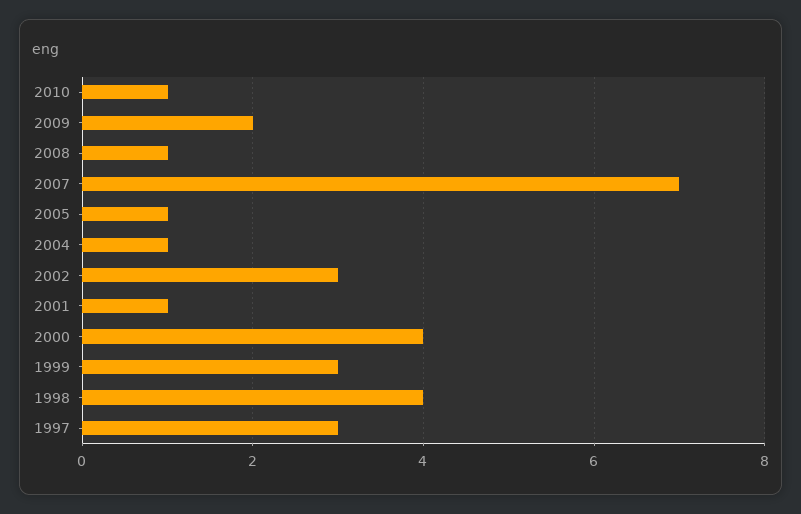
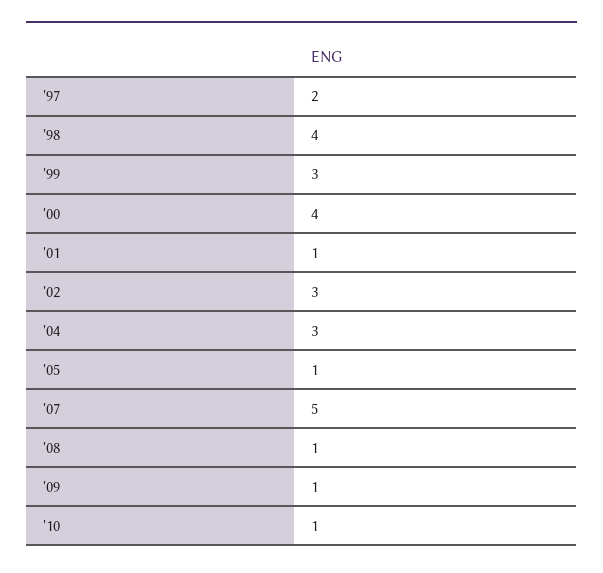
2009: 2 -> 1
2007: 7 -> 5
2004: 1 -> 3
1997: 3 -> 2

